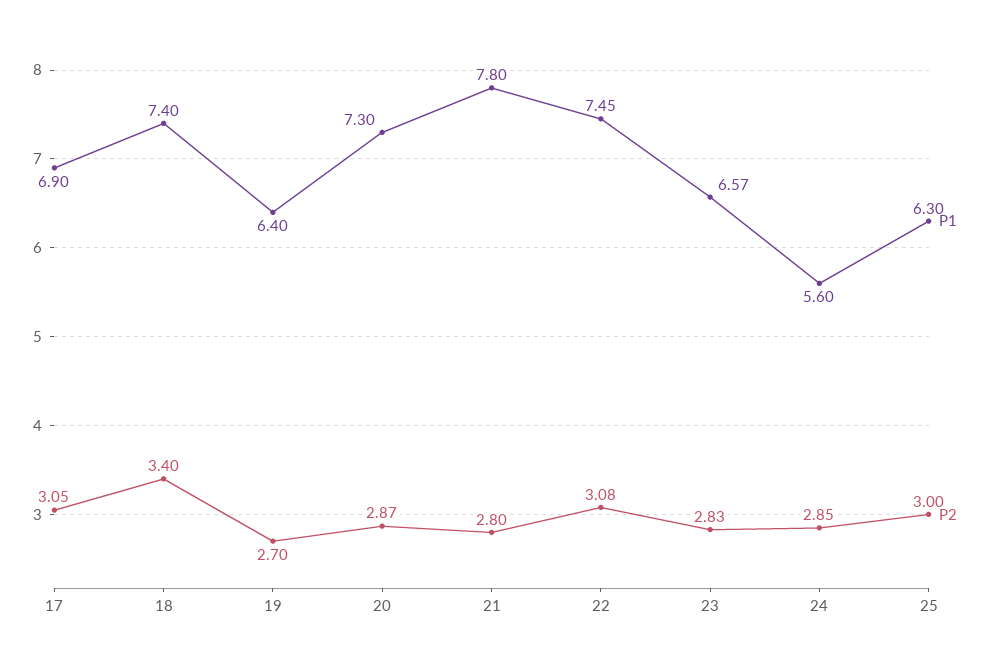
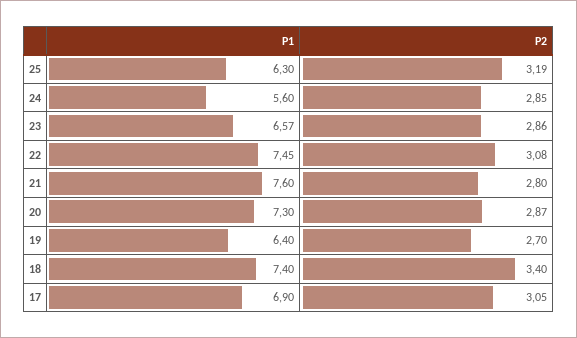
P1, 21: 7.8 -> 7.6
P2, 23: 2.83 -> 2.86
P2, 25: 3 -> 3.19

